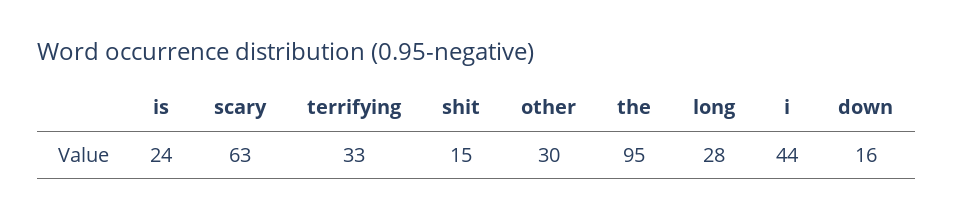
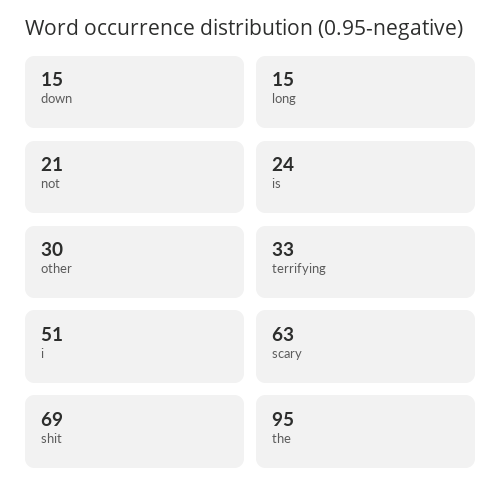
shit: 15 -> 69
long: 28 -> 15
i: 44 -> 51
down: 16 -> 15
not: none -> 21

